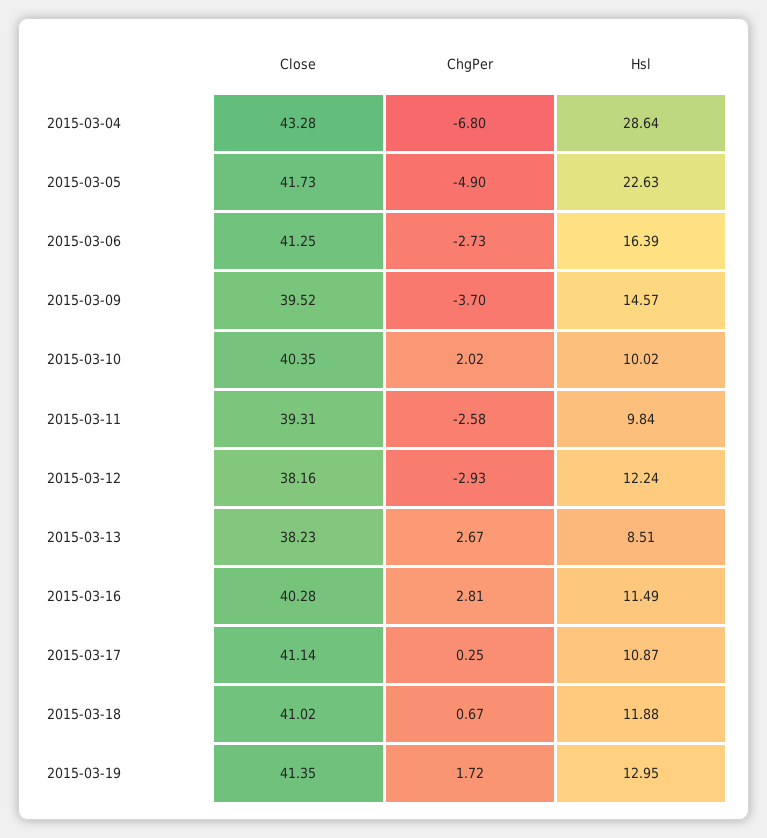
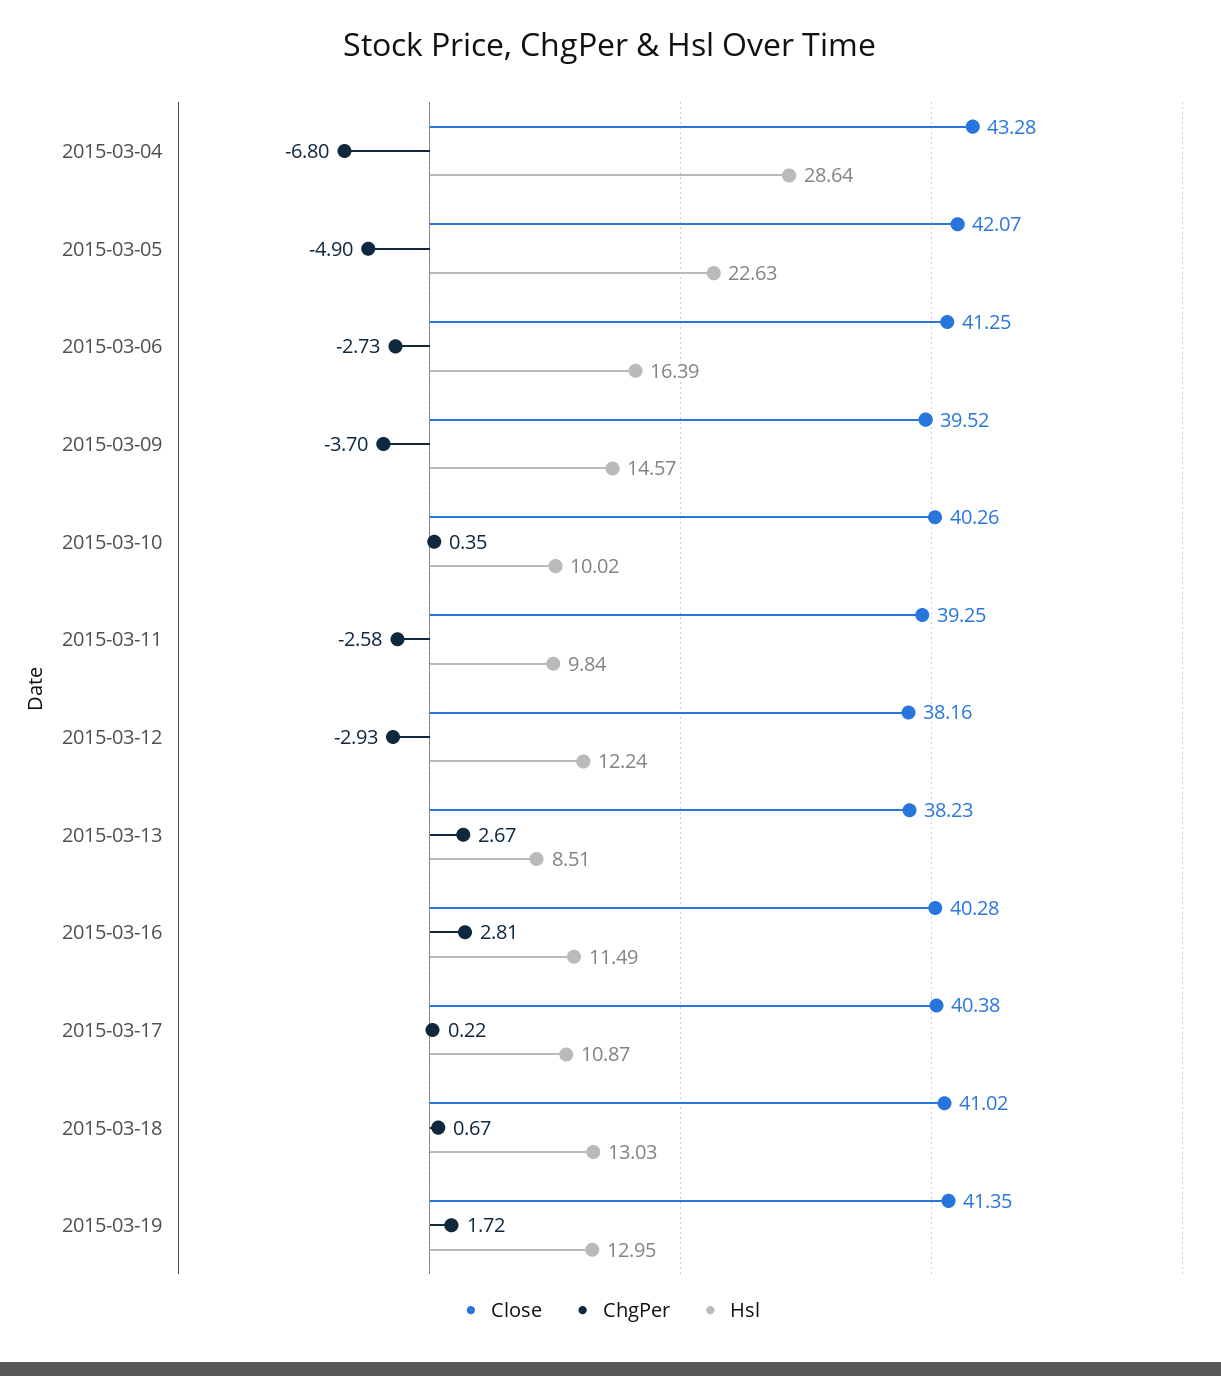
Close, 2015-03-05: 41.73 -> 42.07
Close, 2015-03-10: 40.35 -> 40.26
ChgPer, 2015-03-10: 2.02 -> 0.35
Close, 2015-03-11: 39.31 -> 39.25
Close, 2015-03-17: 41.14 -> 40.38
ChgPer, 2015-03-17: 0.25 -> 0.22
Hsl, 2015-03-18: 11.88 -> 13.03

